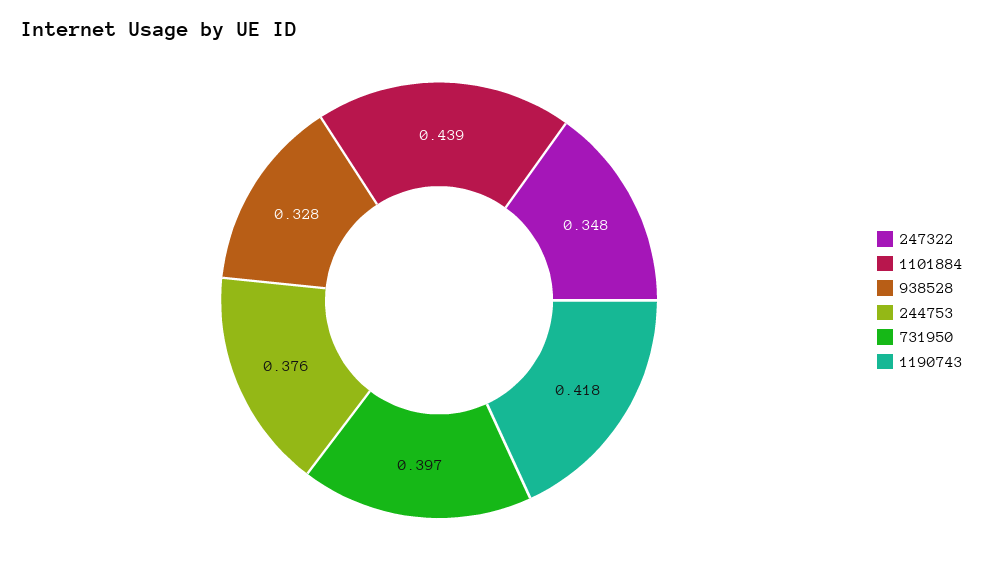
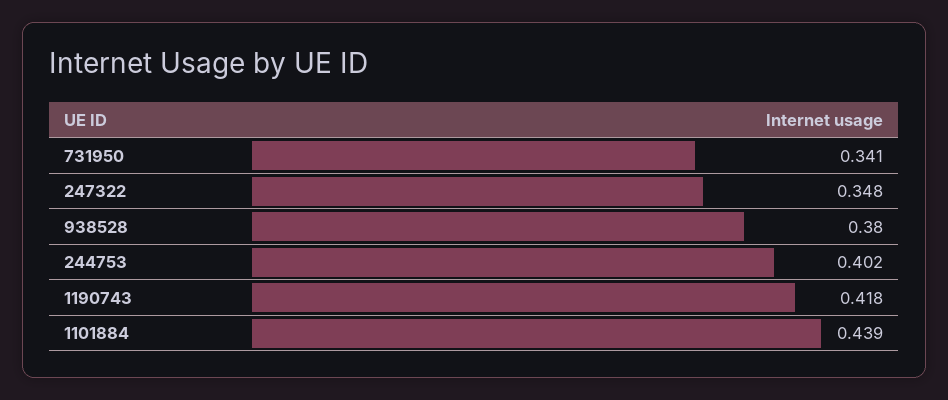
938528: 0.328 -> 0.38
244753: 0.376 -> 0.402
731950: 0.397 -> 0.341

